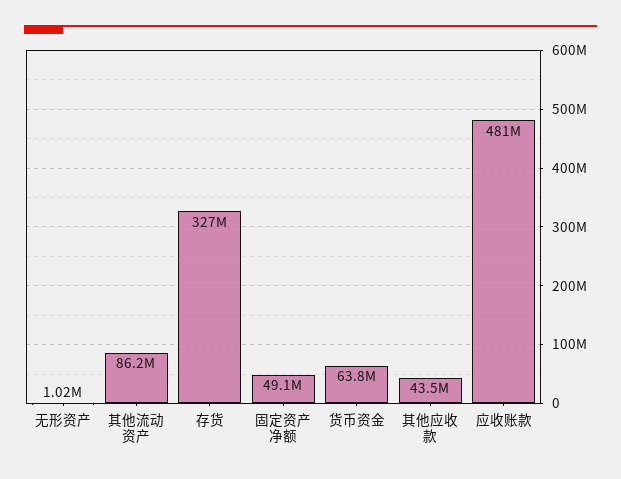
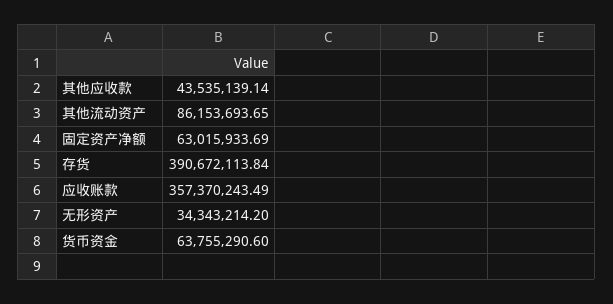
无形资产: 1020000 -> 34343214.2
存货: 327000000 -> 390672113.84
固定资产净额: 49100000 -> 63015933.69
应收账款: 481000000 -> 357370243.49

